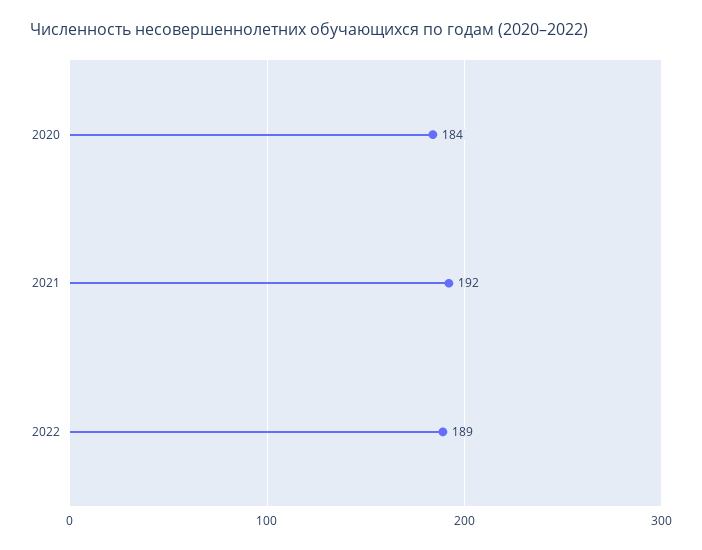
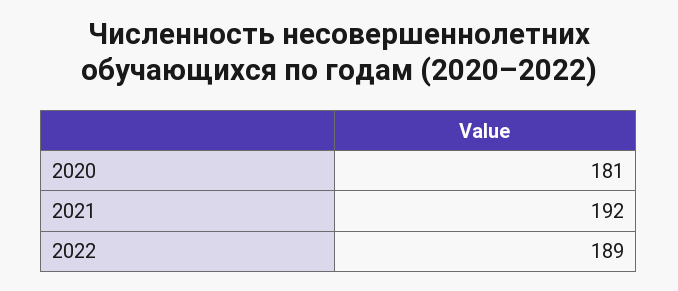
2020: 184 -> 181

